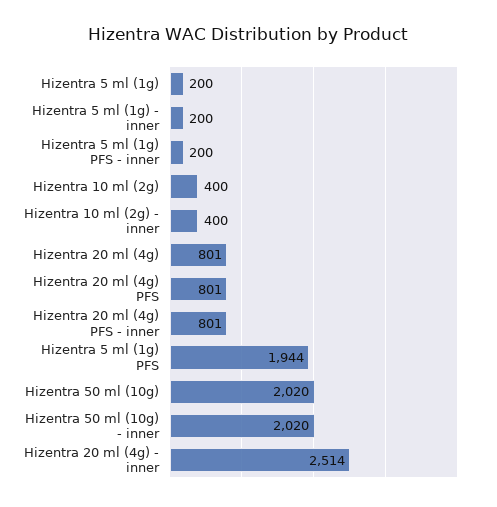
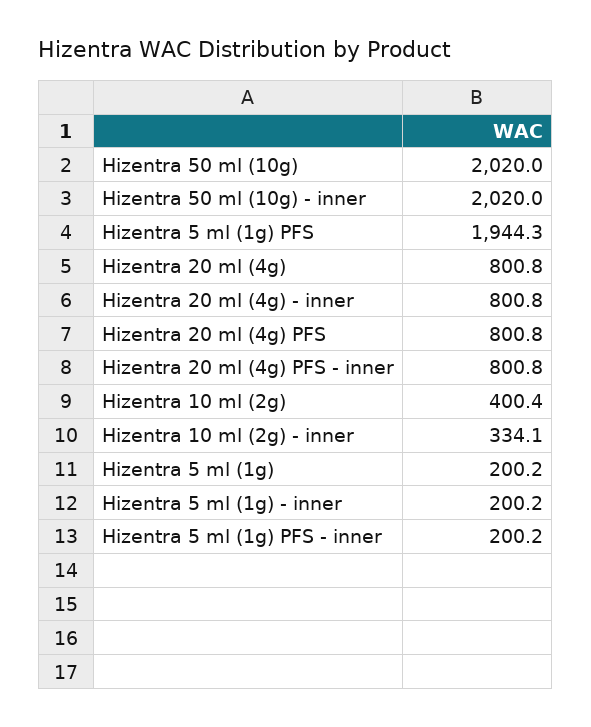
Hizentra 10 ml (2g) - inner: 400 -> 334.1
Hizentra 20 ml (4g) - inner: 2514 -> 800.8

